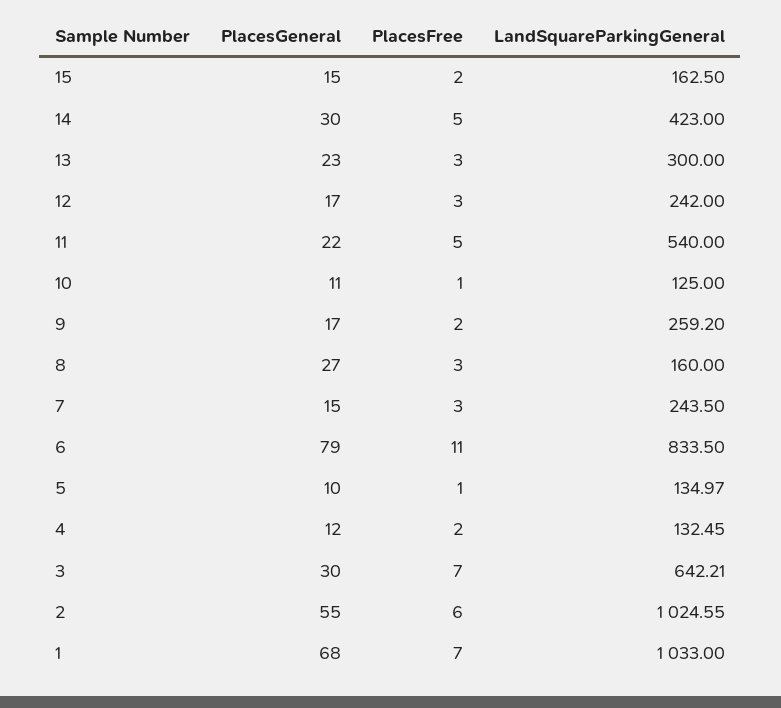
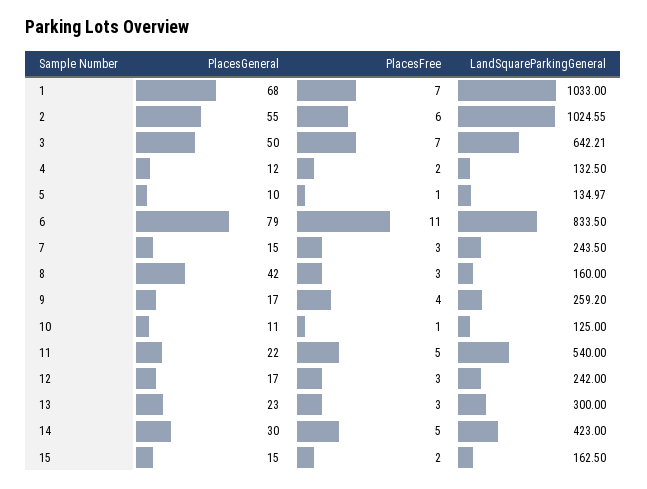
PlacesFree, 9: 2 -> 4
PlacesGeneral, 8: 27 -> 42
LandSquareParkingGeneral, 4: 132.45 -> 132.5
PlacesGeneral, 3: 30 -> 50

